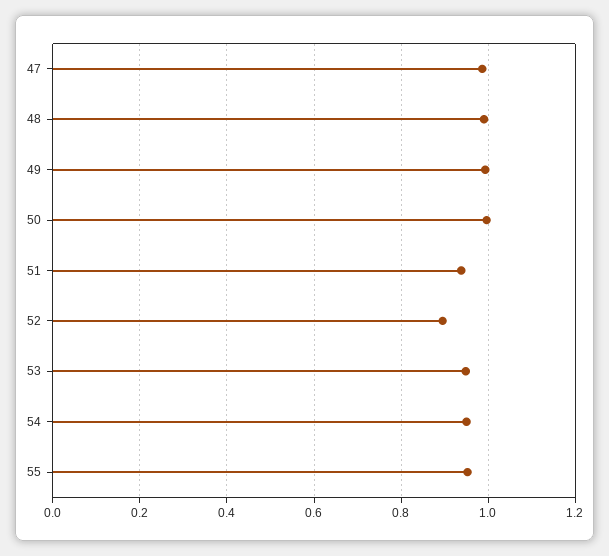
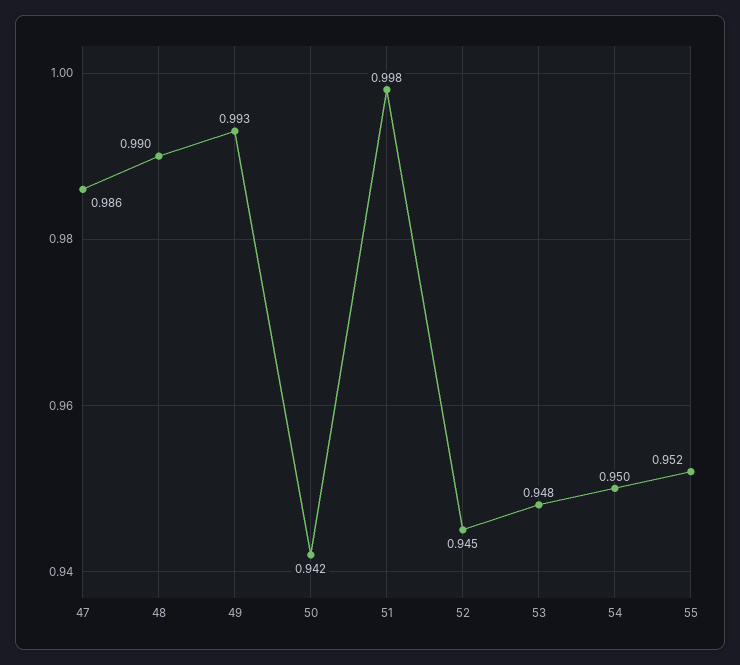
50: 1 -> 0.942
51: 0.94 -> 0.998
52: 0.9 -> 0.945

